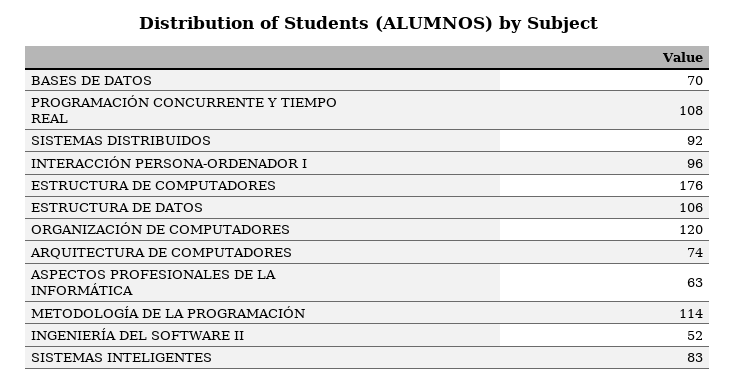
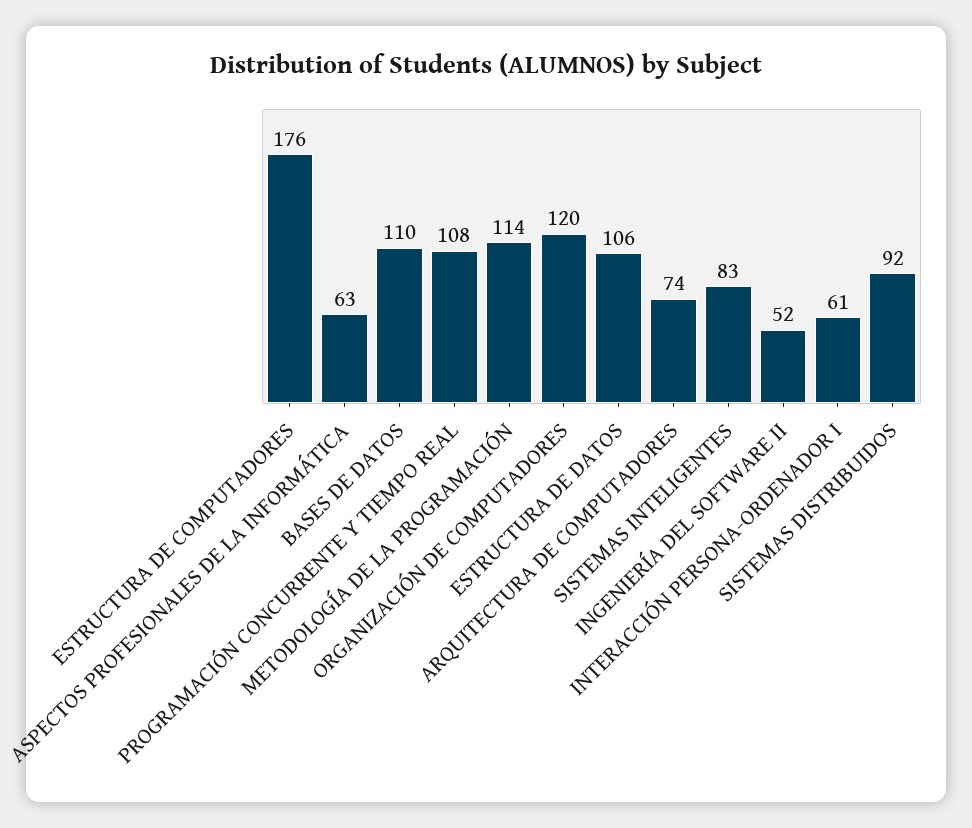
BASES DE DATOS: 70 -> 110
INTERACCIÓN PERSONA-ORDENADOR I: 96 -> 61

